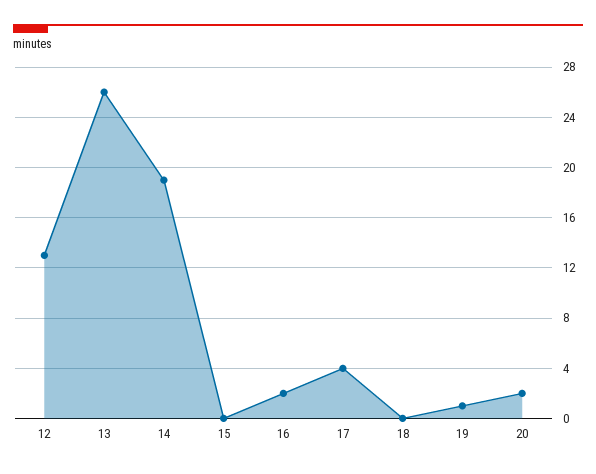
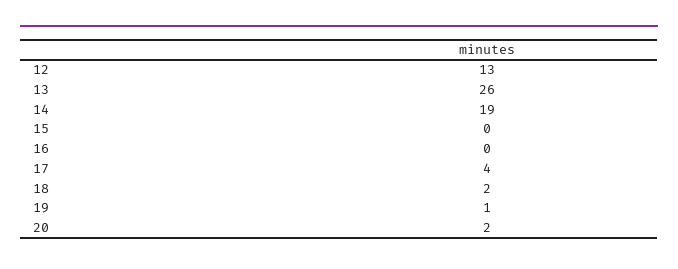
16: 2 -> 0
18: 0 -> 2

